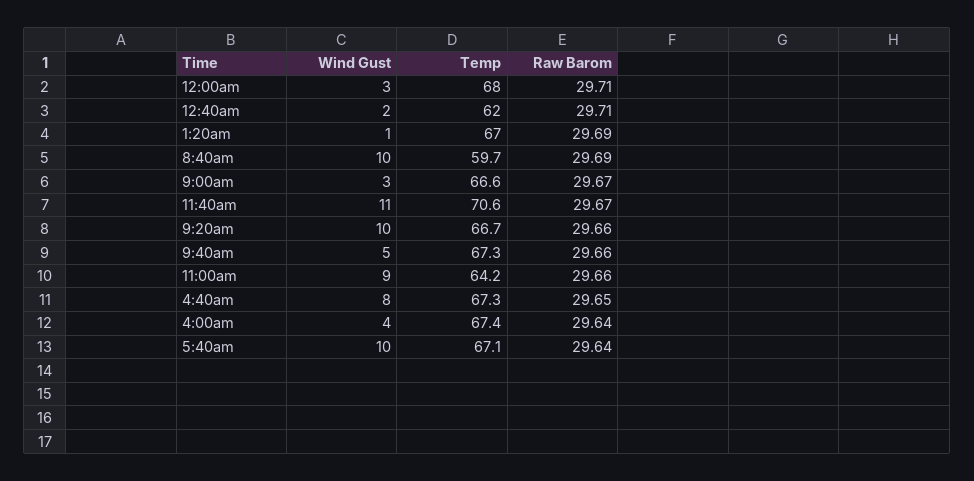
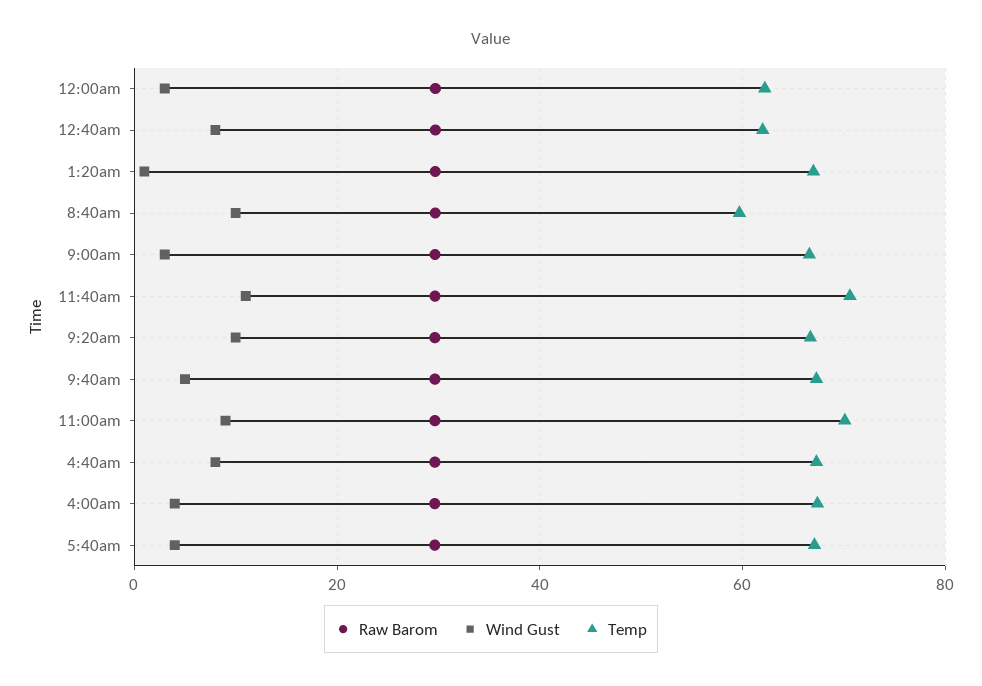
Temp, 12:00am: 68 -> 62
Wind Gust, 12:40am: 2 -> 8
Temp, 11:00am: 64.2 -> 70
Wind Gust, 5:40am: 10 -> 4

